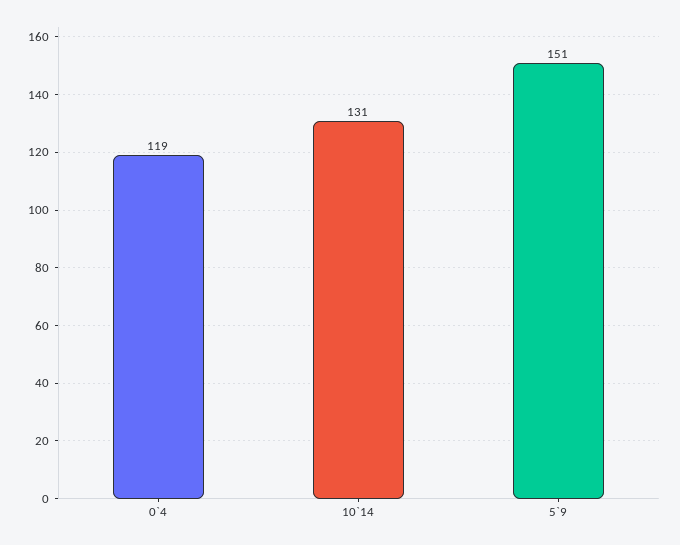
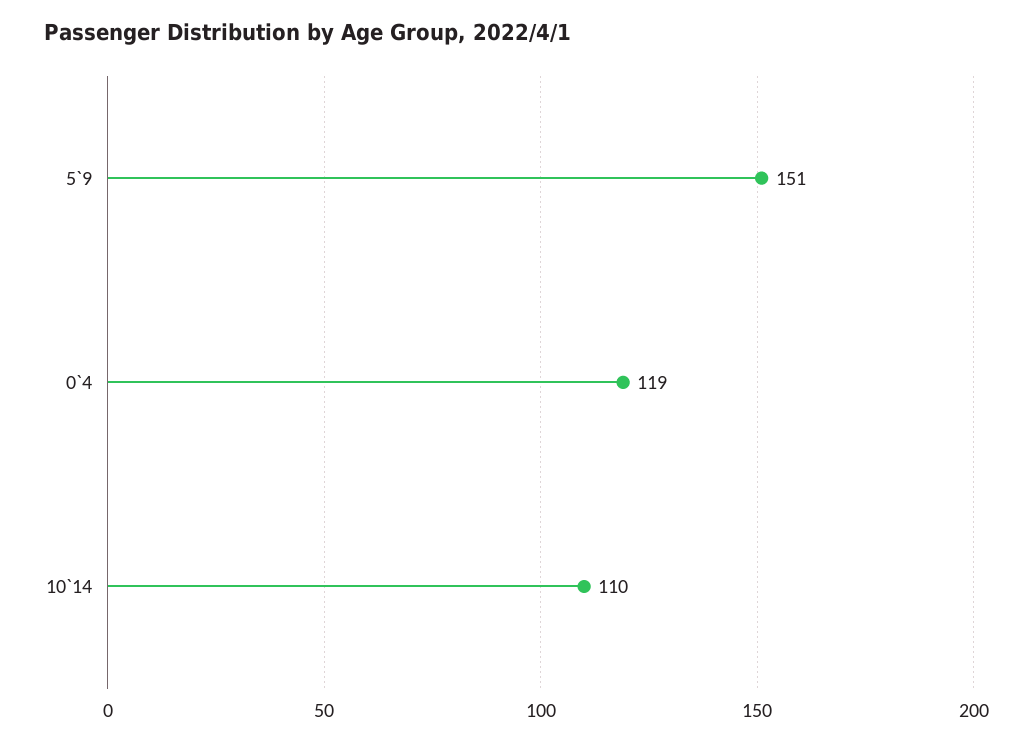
10`14: 131 -> 110

